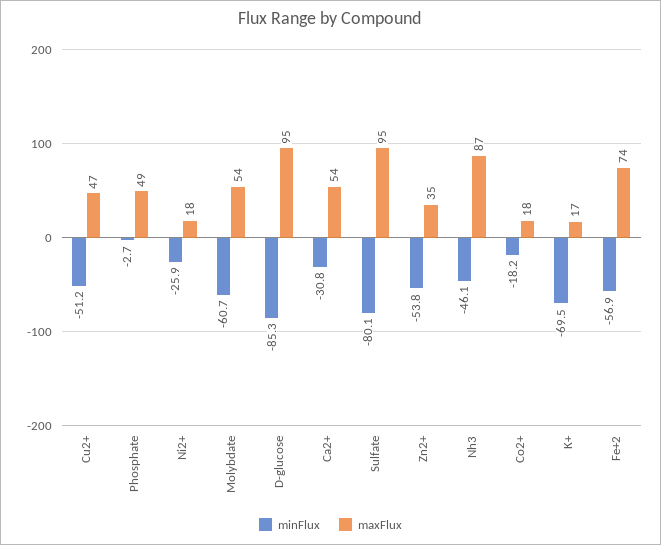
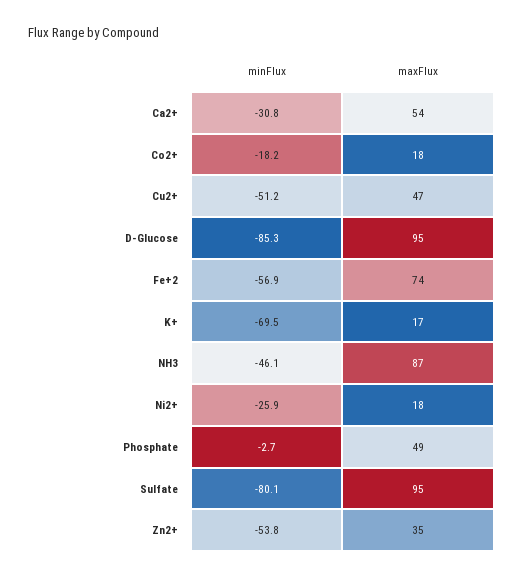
minFlux, Molybdate: -60.7 -> none
maxFlux, Molybdate: 54 -> none

